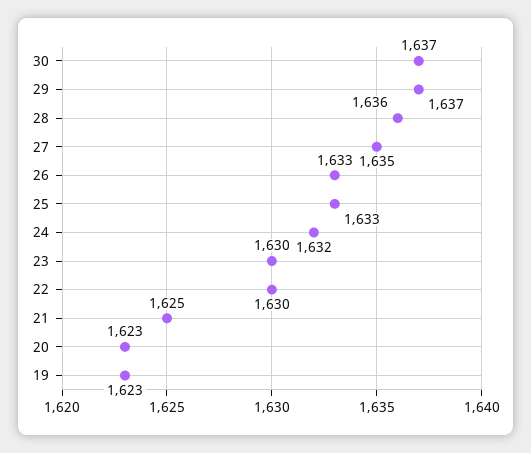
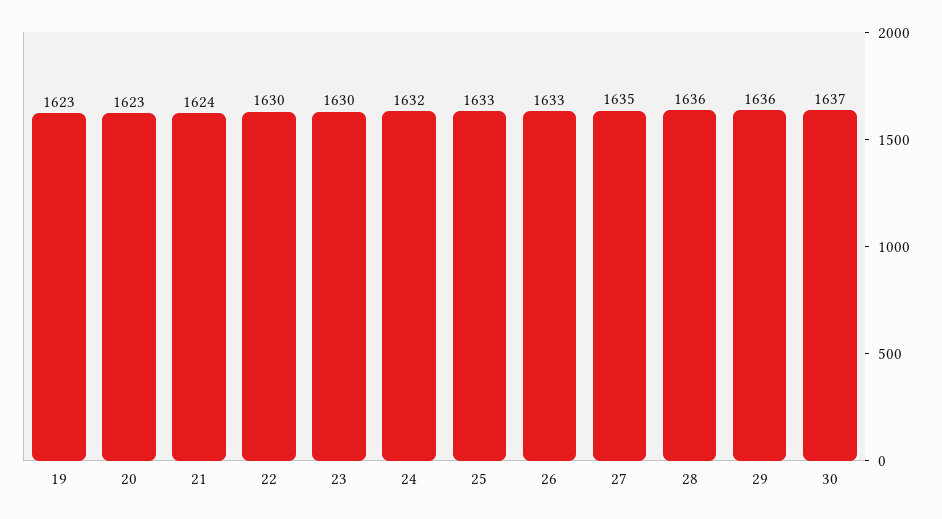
29: 1637 -> 1636
21: 1625 -> 1624

